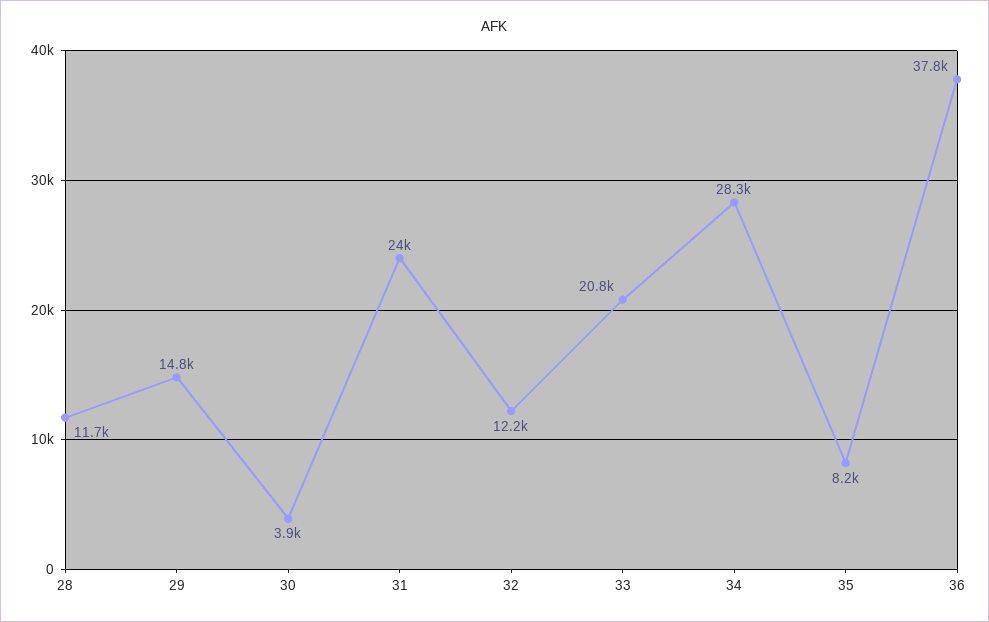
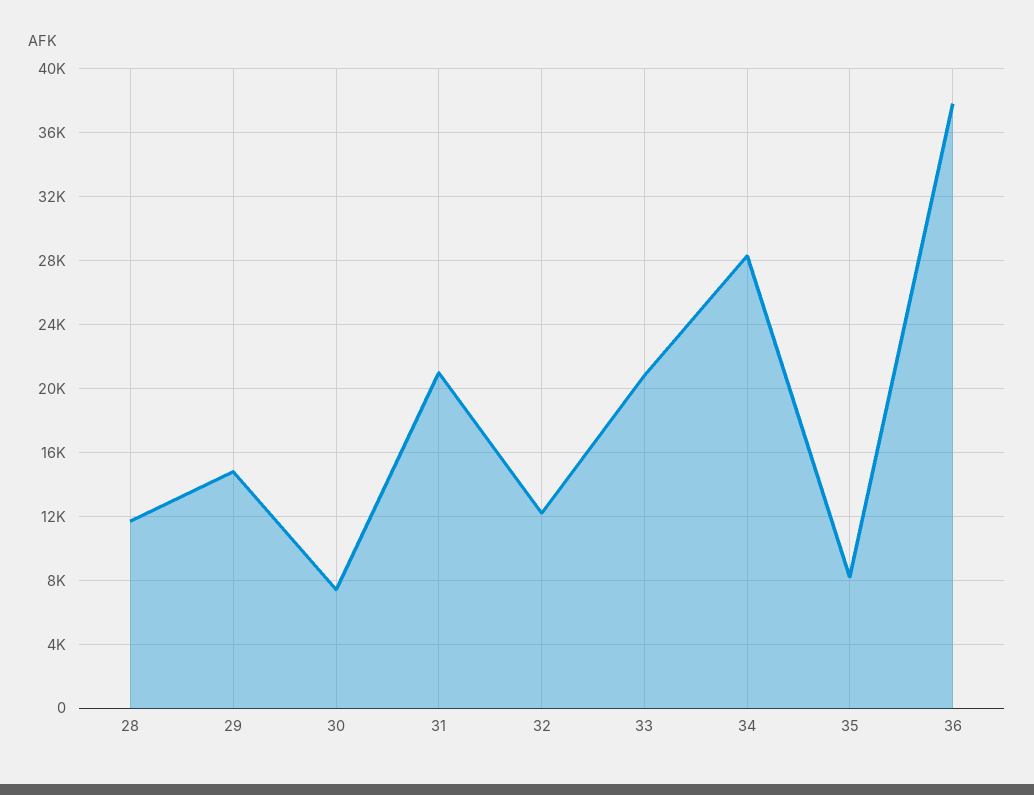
30: 3900 -> 7500
31: 24000 -> 21000

